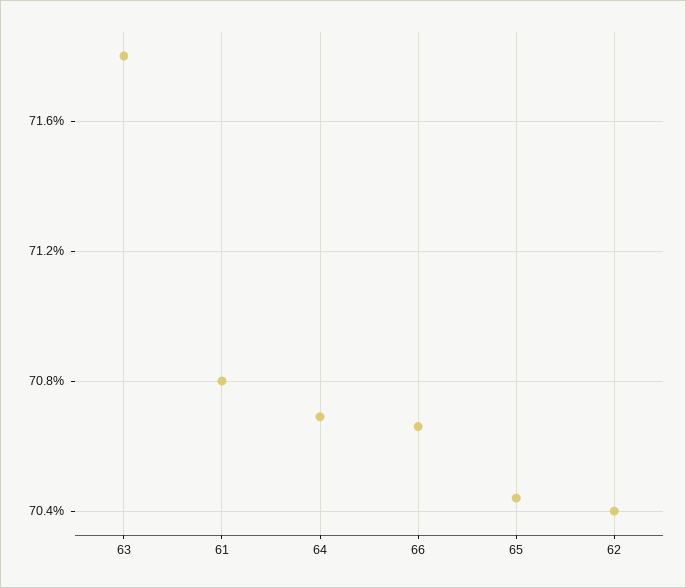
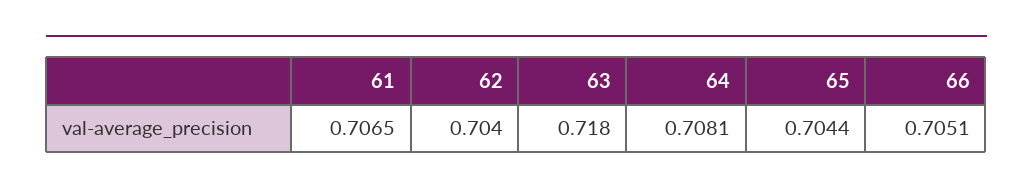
61: 0.708 -> 0.7065
64: 0.707 -> 0.7081
66: 0.7065 -> 0.7051

